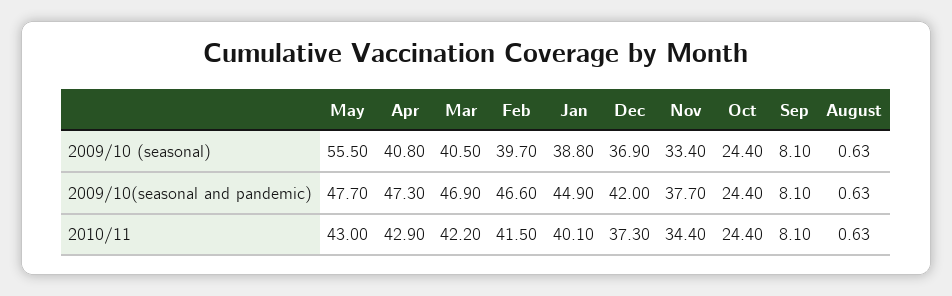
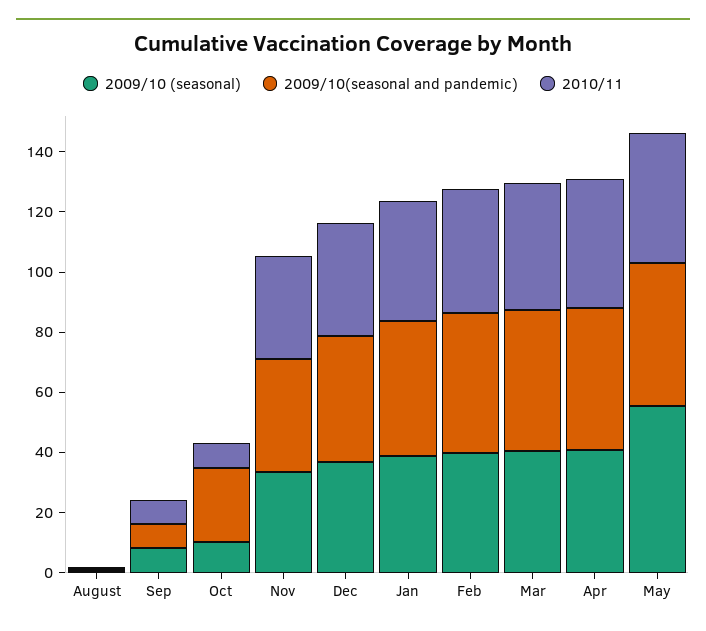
2009/10 (seasonal), Oct: 24.4 -> 10
2010/11, Oct: 24.4 -> 10

